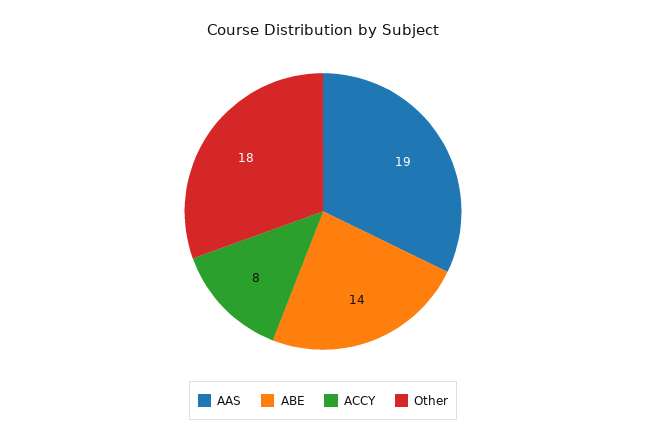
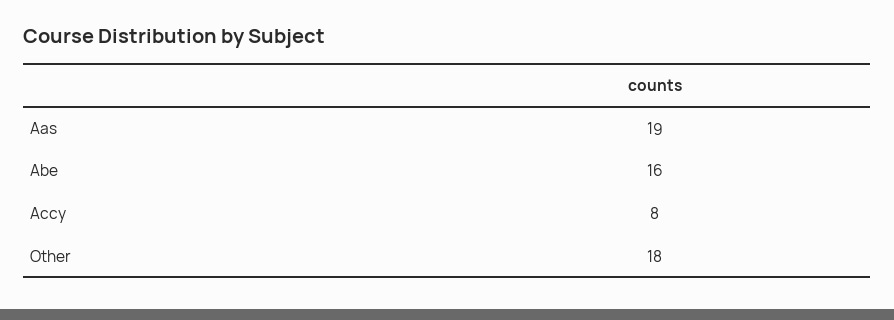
ABE: 14 -> 16

